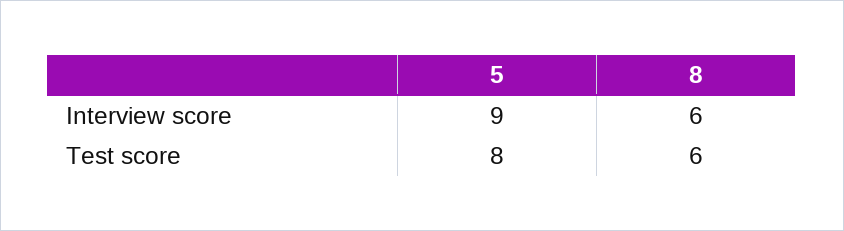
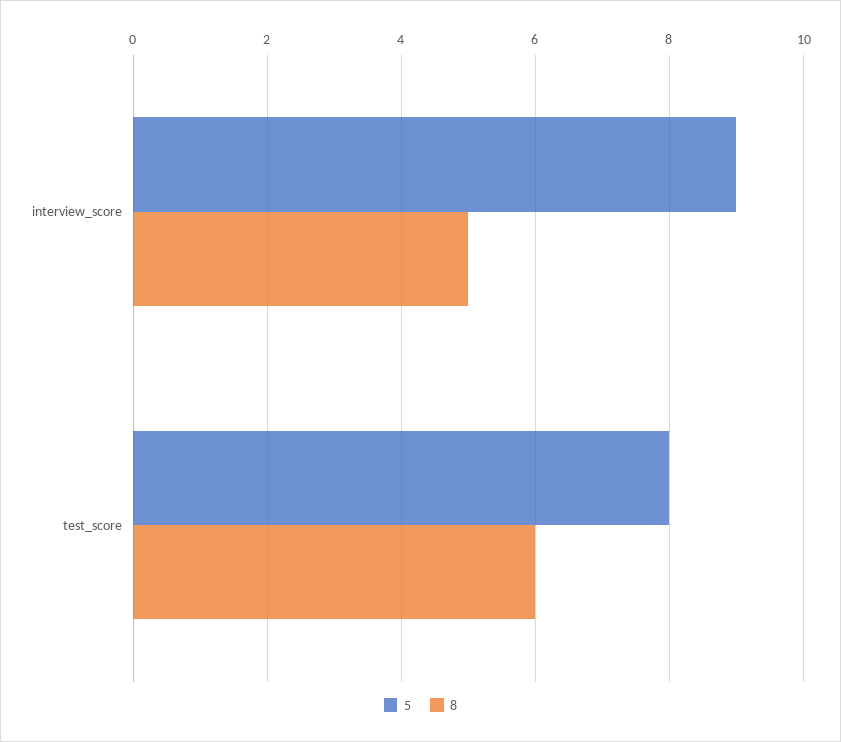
8, Interview score: 6 -> 5

